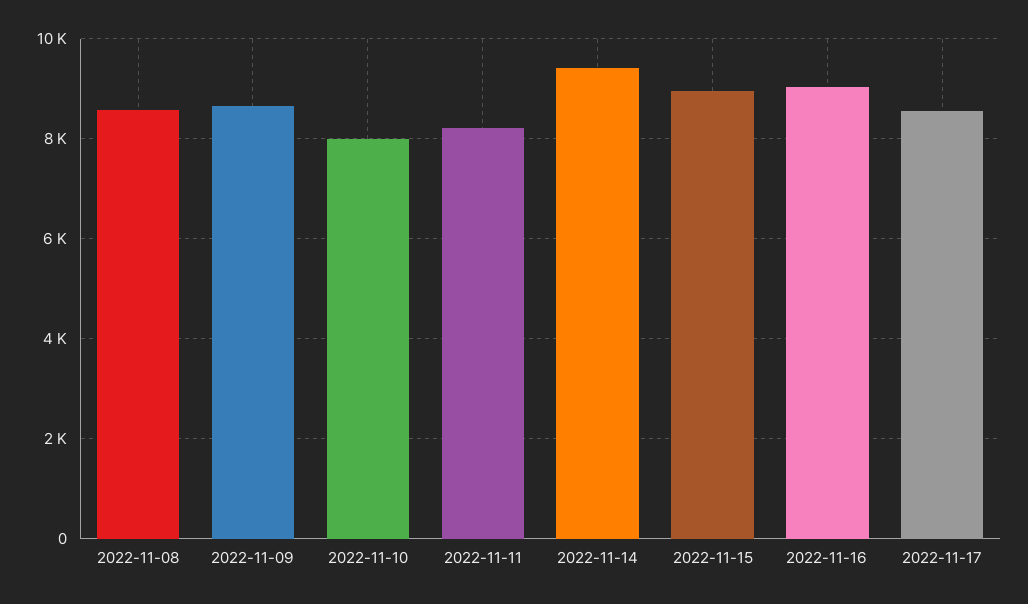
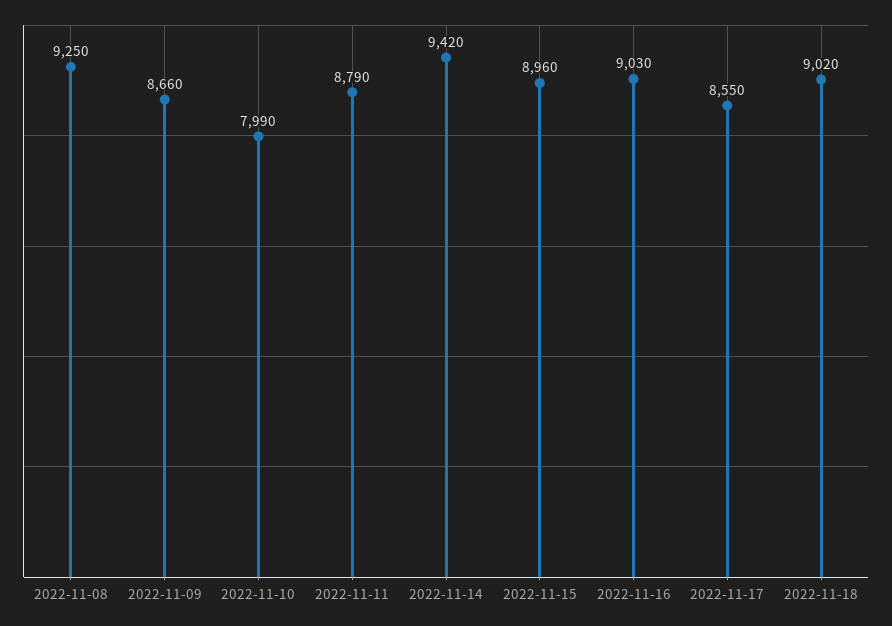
2022-11-08: 8600 -> 9250
2022-11-11: 8200 -> 8790
2022-11-18: none -> 9020

